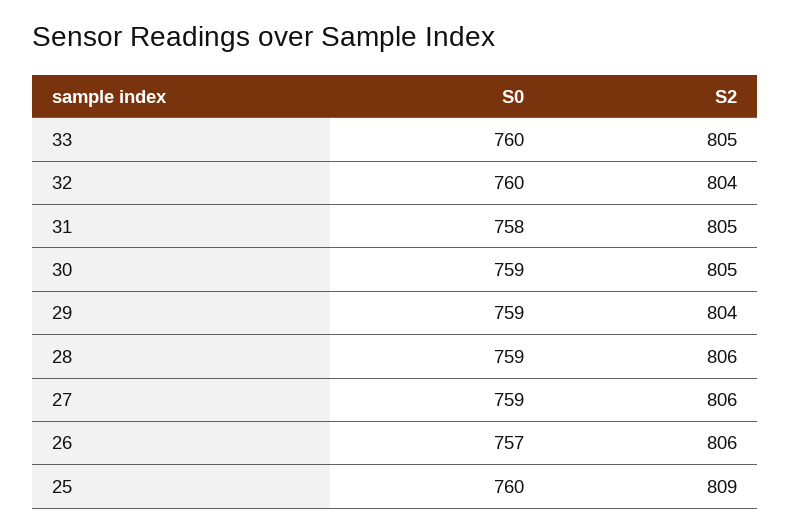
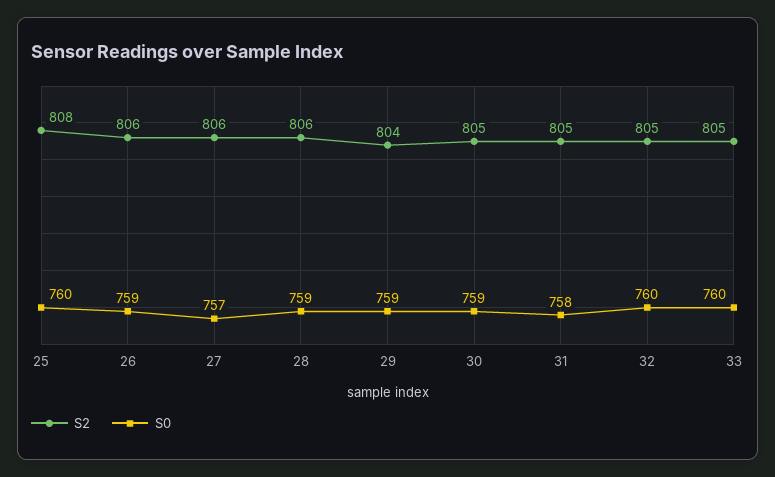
S2, 32: 804 -> 805
S0, 27: 759 -> 757
S0, 26: 757 -> 759
S2, 25: 809 -> 808

